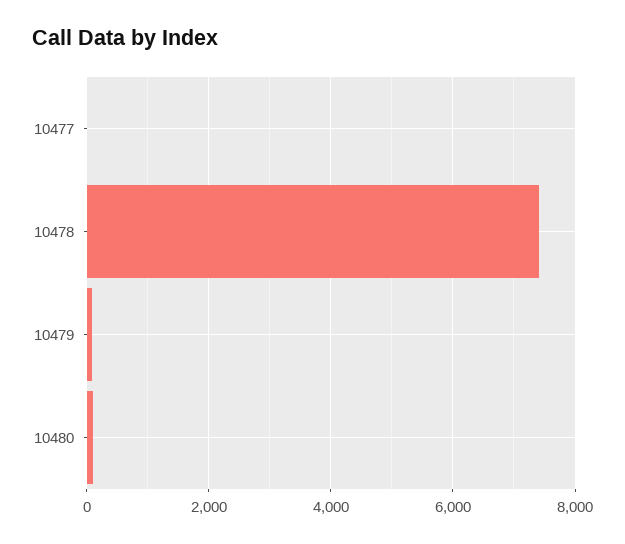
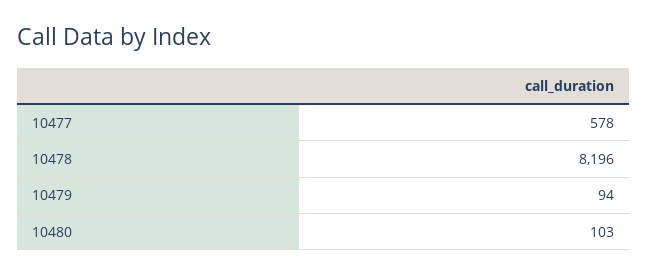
10477: 0 -> 578
10478: 7400 -> 8196

